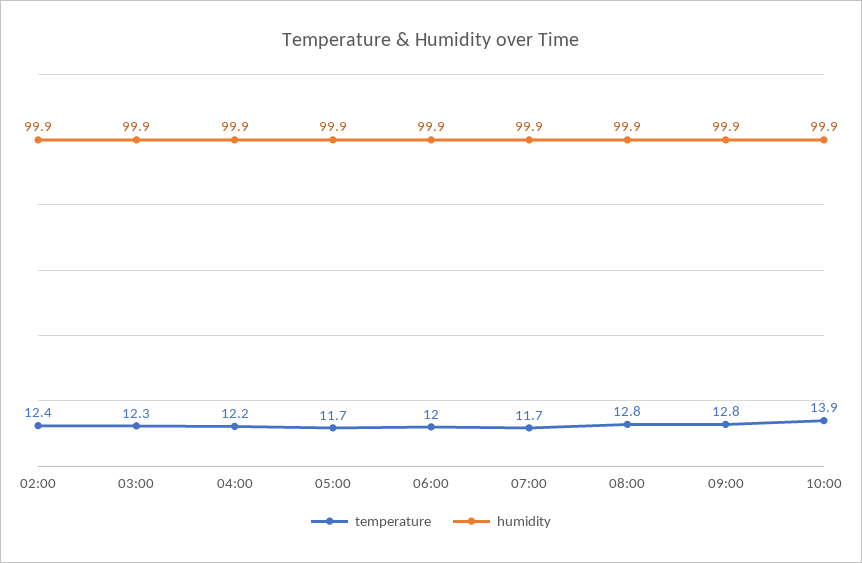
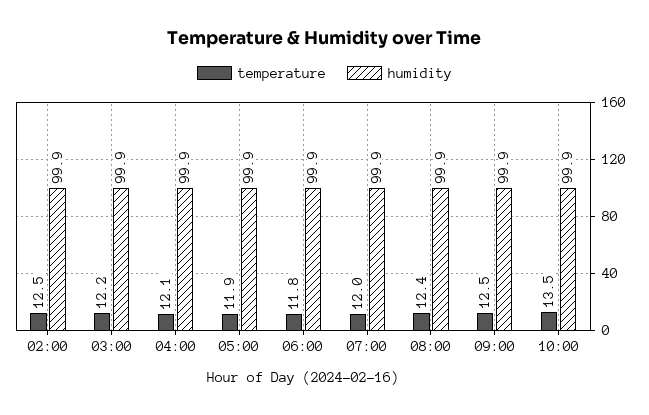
temperature, 02:00: 12.4 -> 12.5
temperature, 03:00: 12.3 -> 12.2
temperature, 04:00: 12.2 -> 12.1
temperature, 05:00: 11.7 -> 11.9
temperature, 06:00: 12 -> 11.8
temperature, 07:00: 11.7 -> 12
temperature, 08:00: 12.8 -> 12.4
temperature, 09:00: 12.8 -> 12.5
temperature, 10:00: 13.9 -> 13.5

